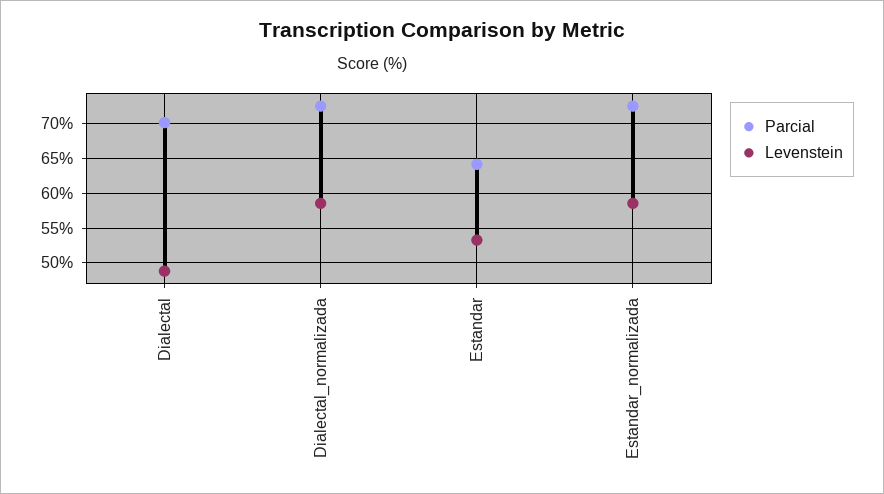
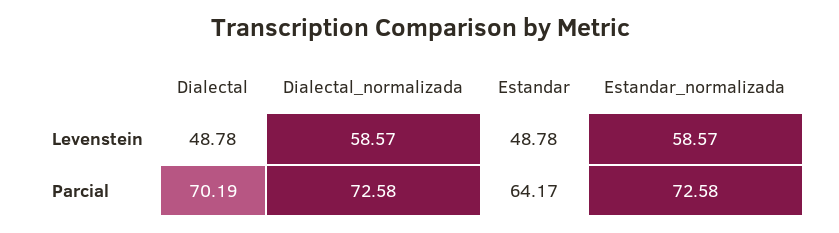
Levenstein, Estandar: 53 -> 48.78

